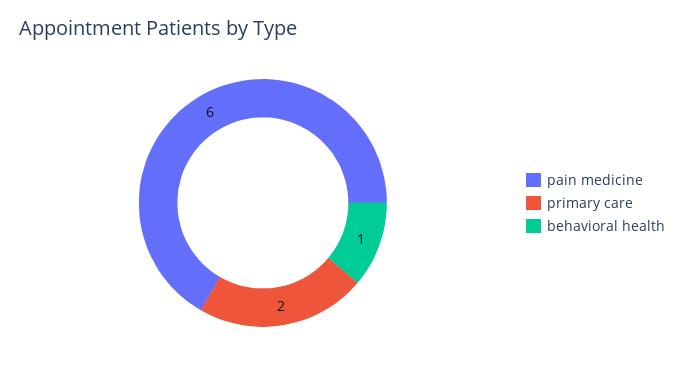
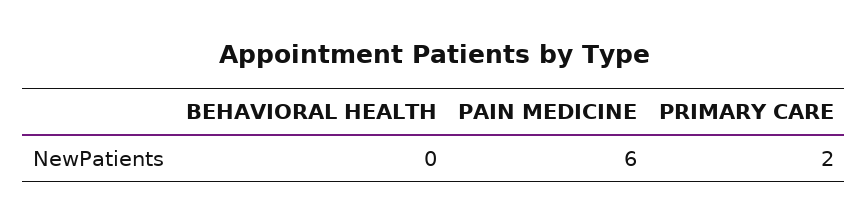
behavioral health: 1 -> 0

